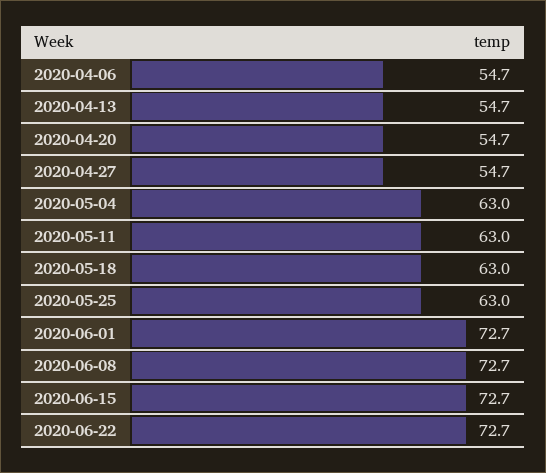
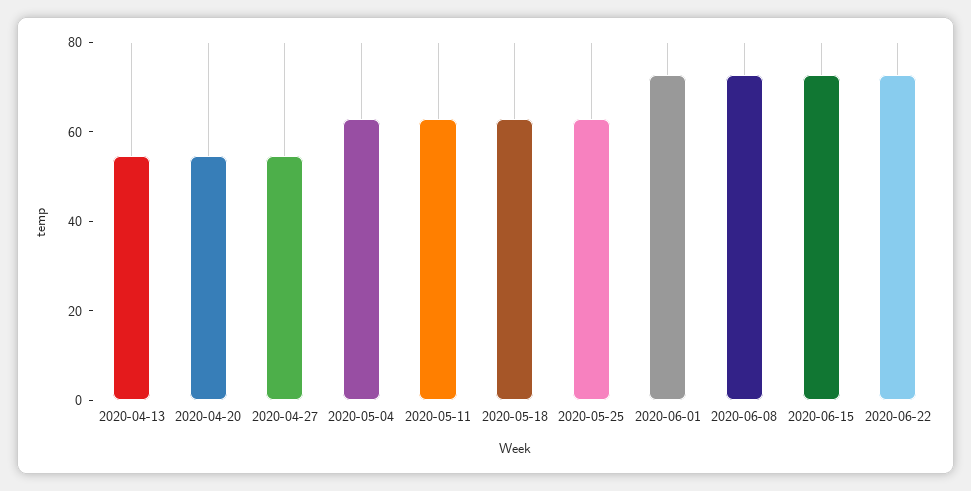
2020-04-06: 54.7 -> none

